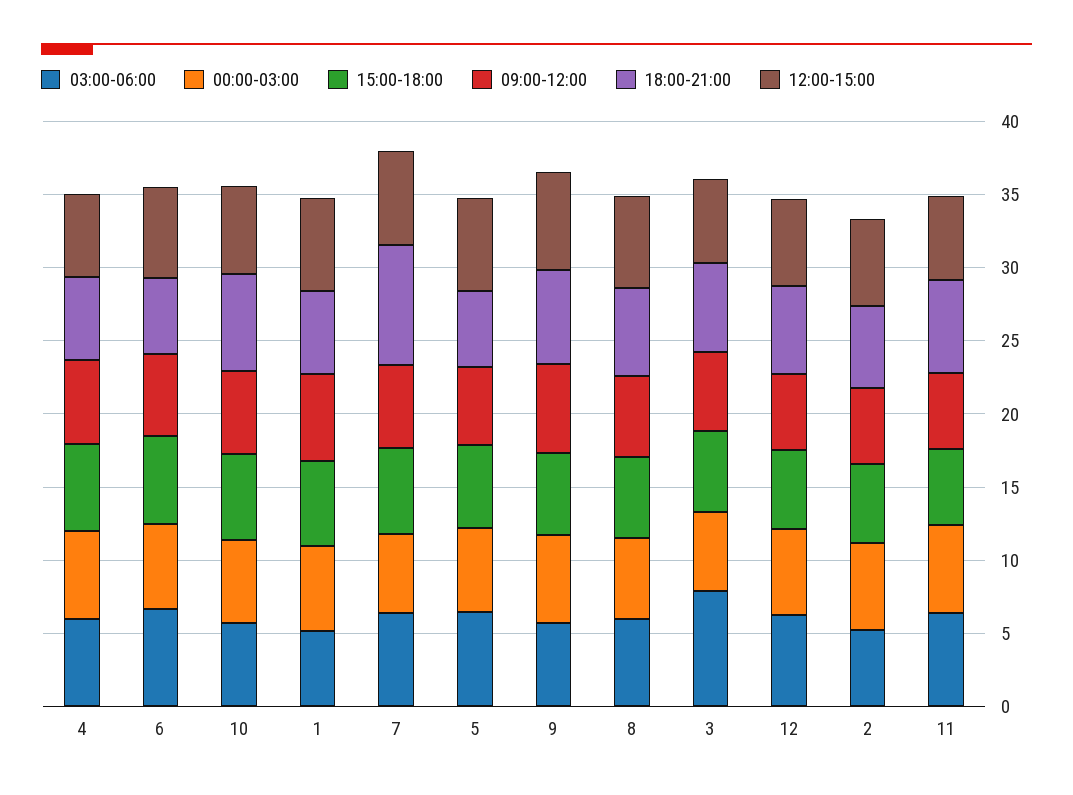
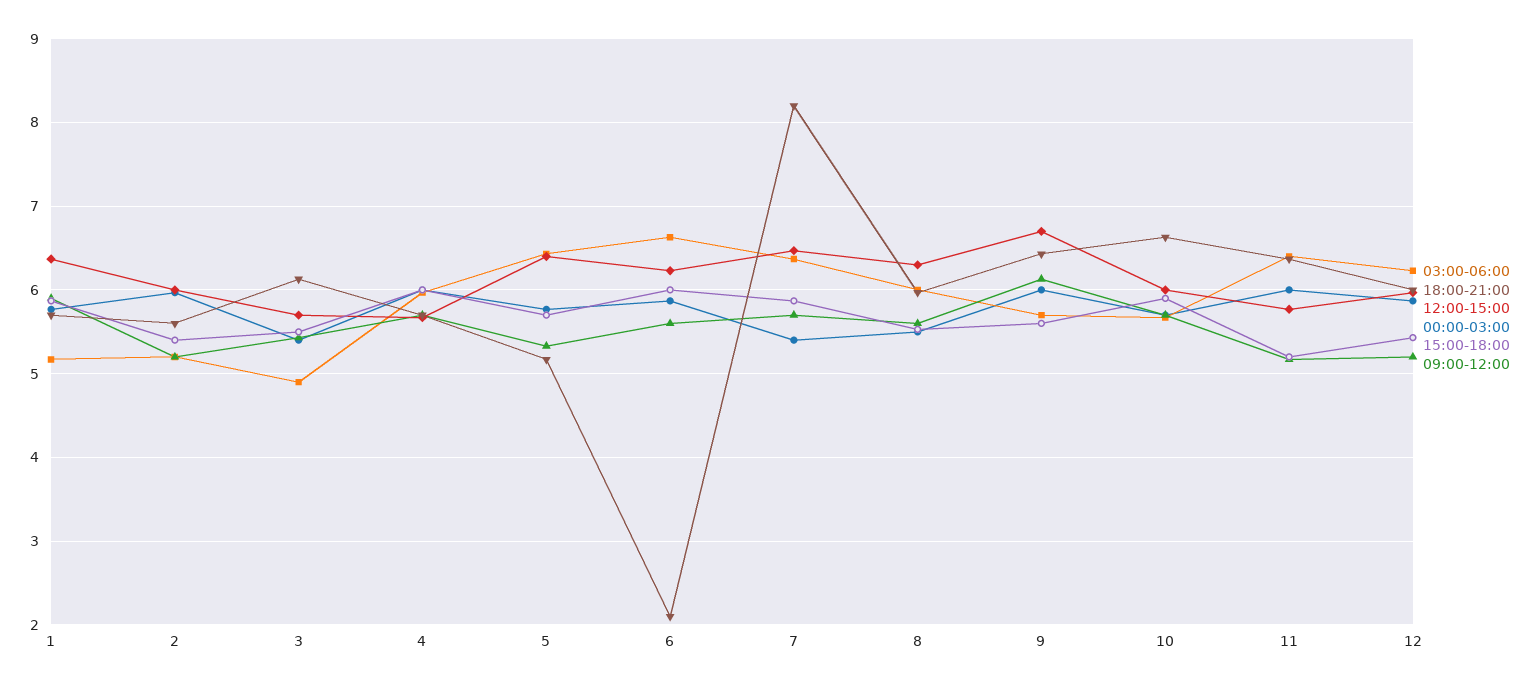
18:00-21:00, 6: 5 -> 2.1
03:00-06:00, 3: 8 -> 4.9

